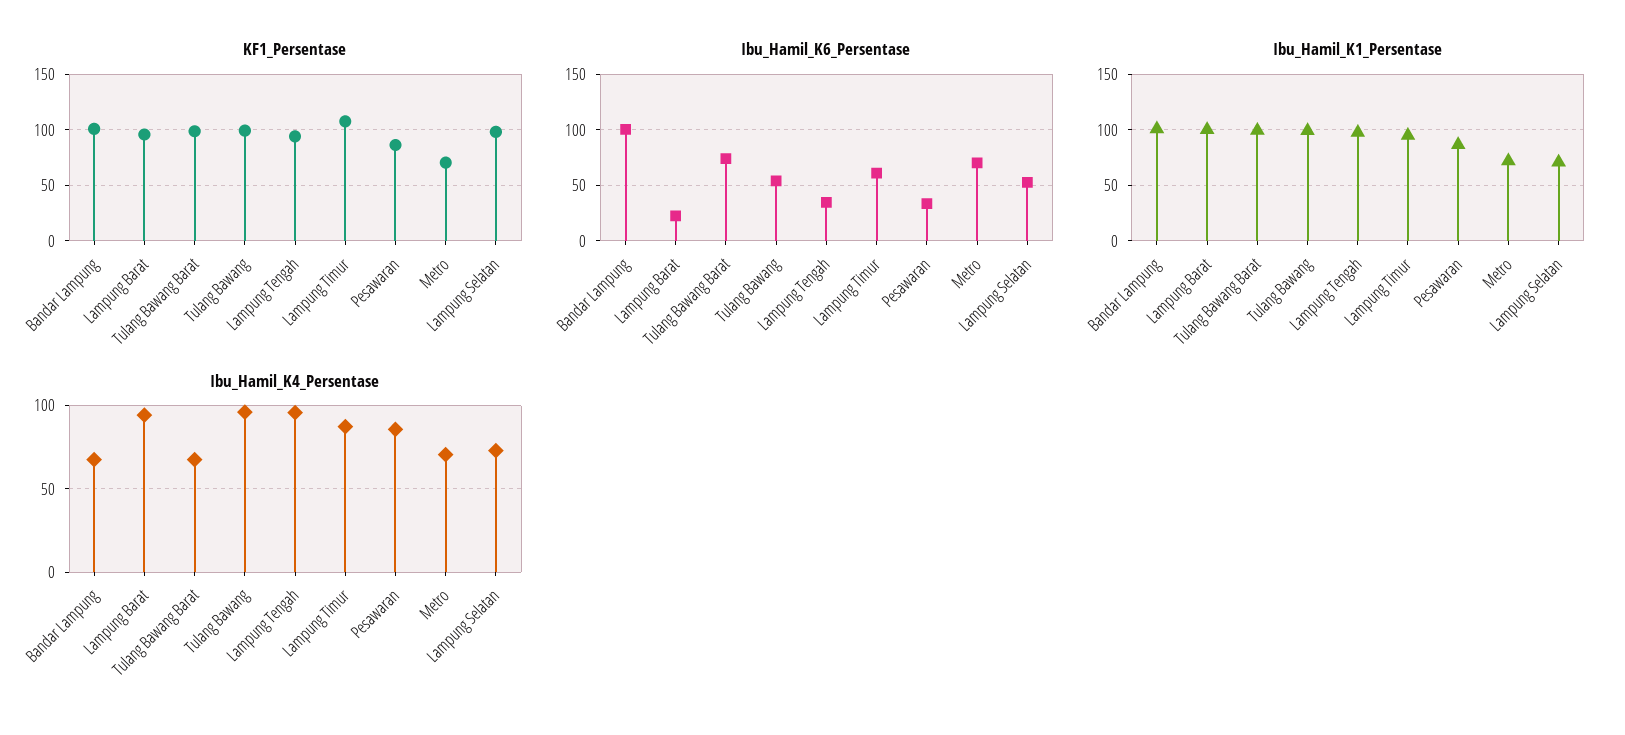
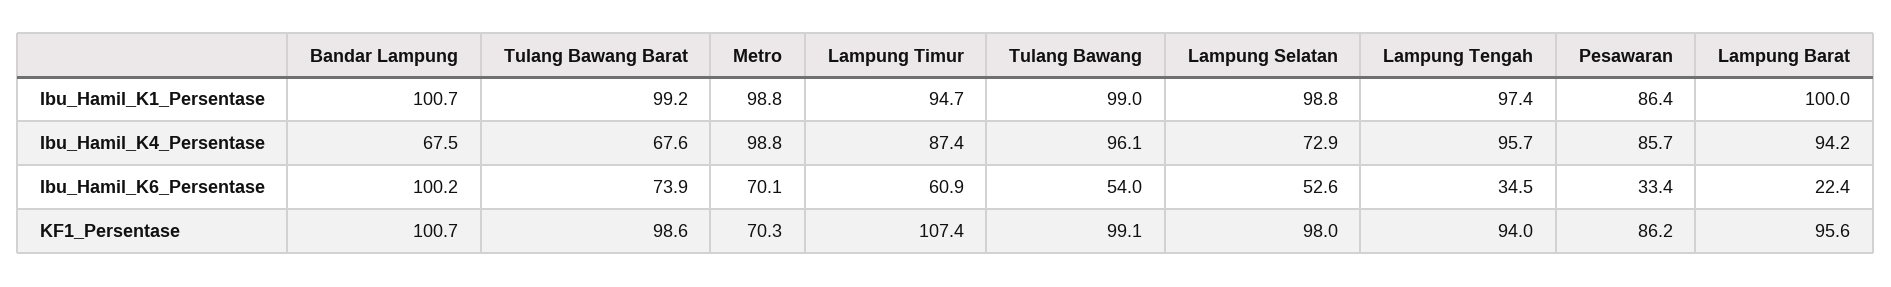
Ibu_Hamil_K1_Persentase, Metro: 70 -> 98.8
Ibu_Hamil_K1_Persentase, Lampung Selatan: 70 -> 98.8
Ibu_Hamil_K4_Persentase, Metro: 70 -> 98.8

